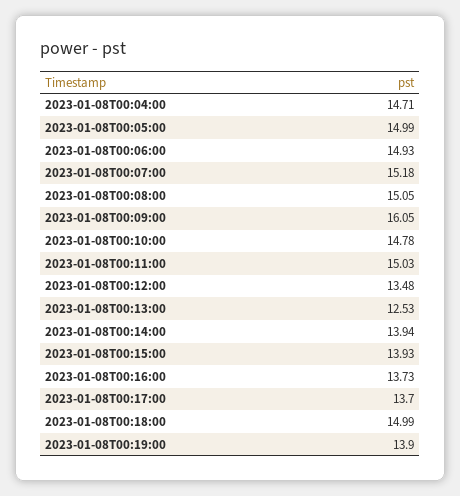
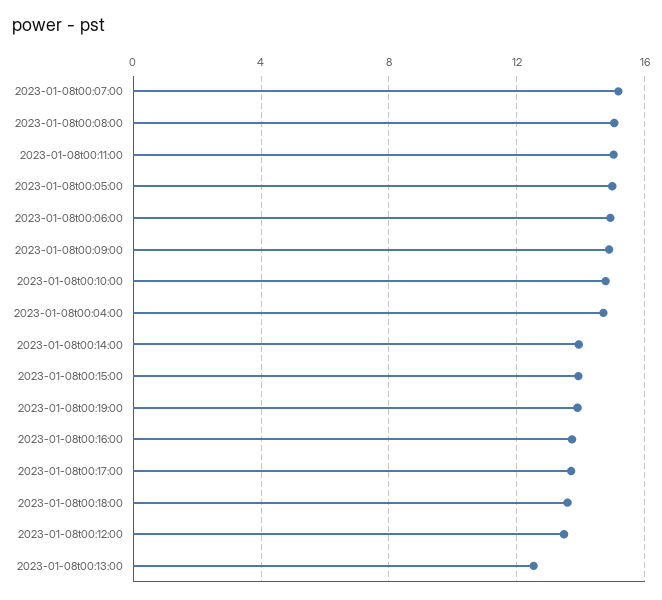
2023-01-08T00:09:00: 16.05 -> 15
2023-01-08T00:18:00: 14.99 -> 13.5

